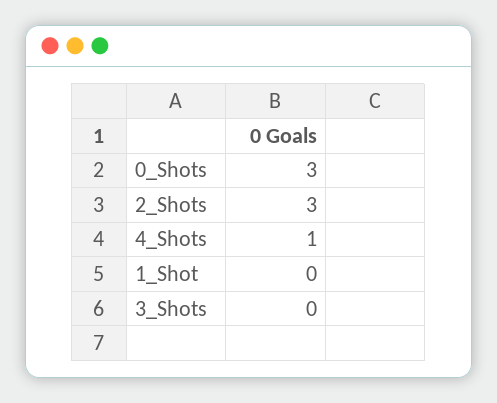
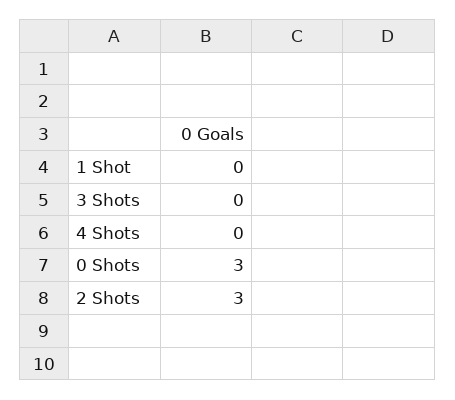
4_Shots: 1 -> 0

